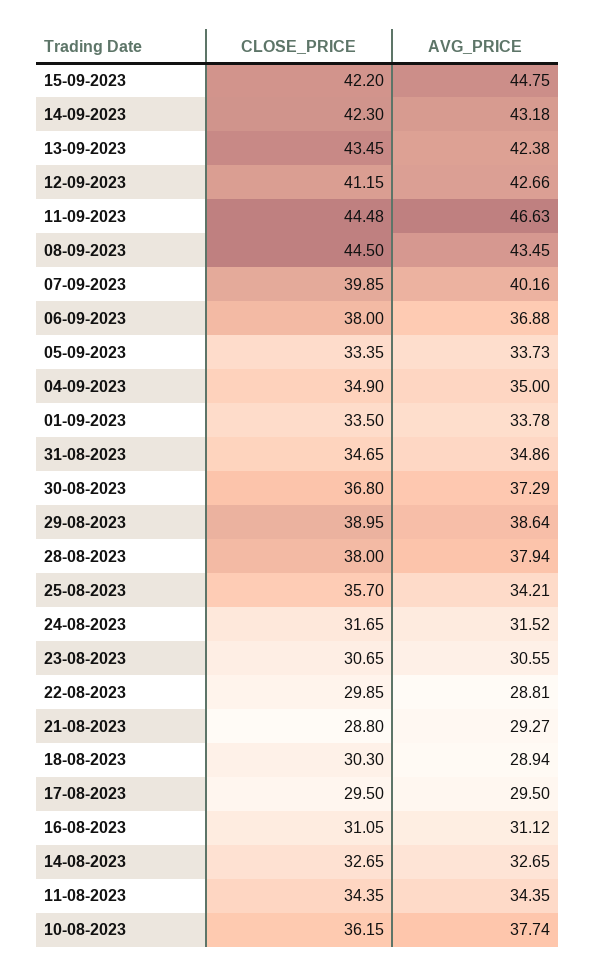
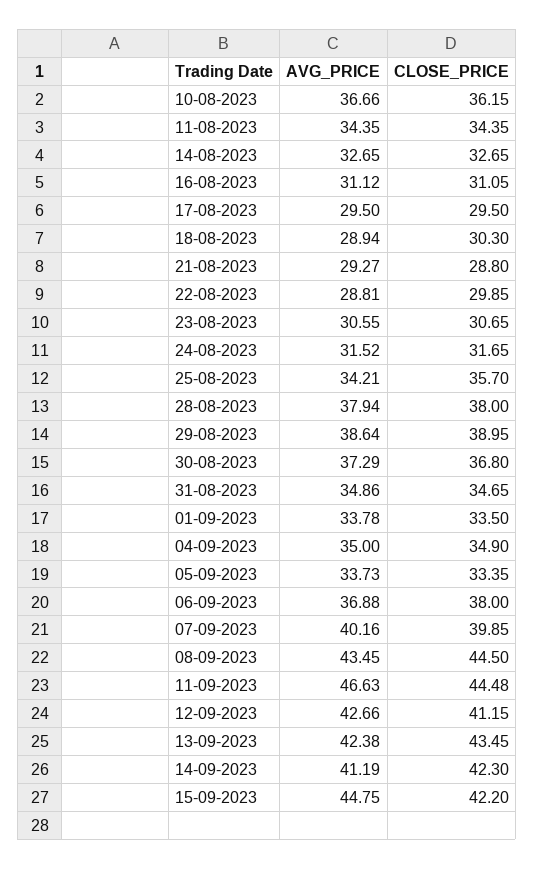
AVG_PRICE, 14-09-2023: 43.18 -> 41.19
AVG_PRICE, 10-08-2023: 37.74 -> 36.66

